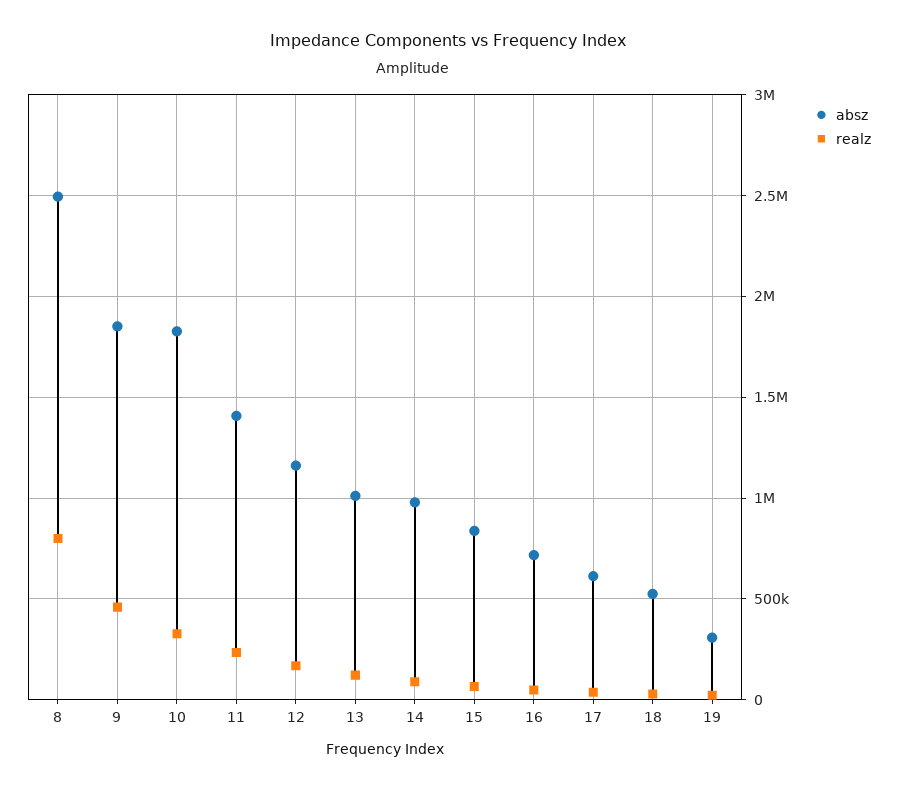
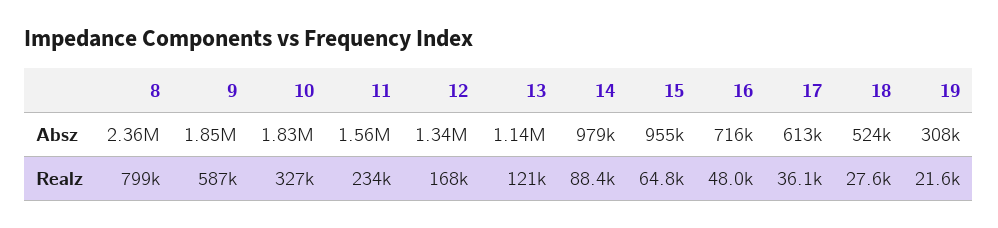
absz, 8: 2500000 -> 2360000
realz, 9: 450000 -> 587000
absz, 11: 1400000 -> 1560000
absz, 12: 1150000 -> 1340000
absz, 13: 1000000 -> 1140000
absz, 15: 850000 -> 955000

